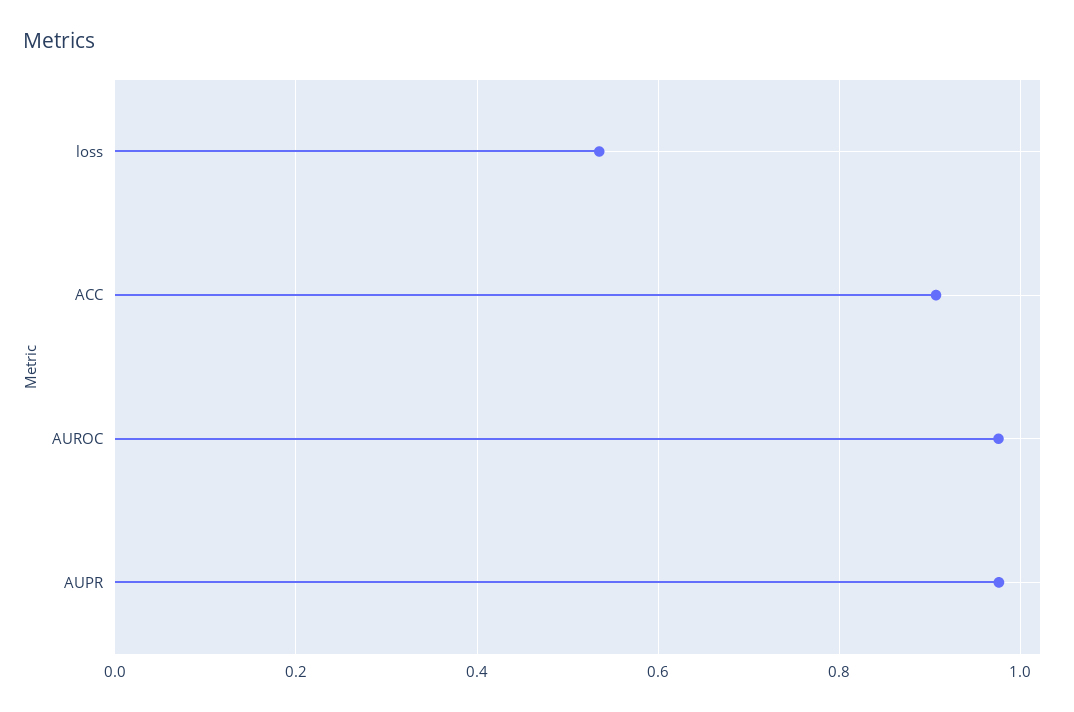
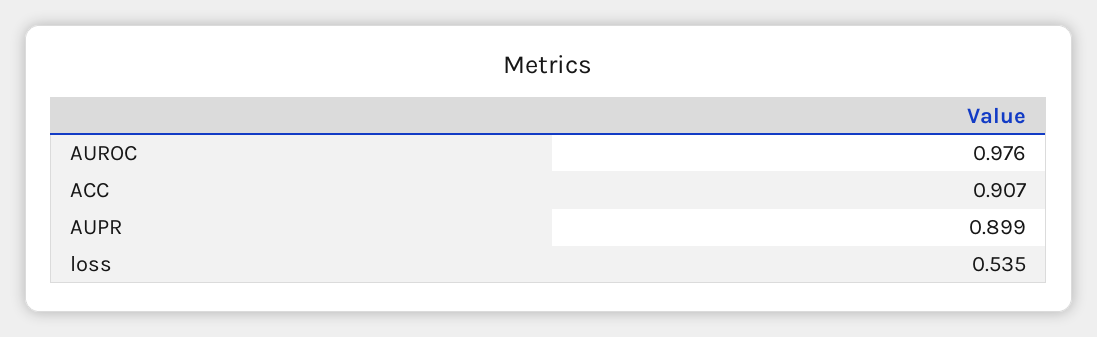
AUPR: 0.98 -> 0.899

